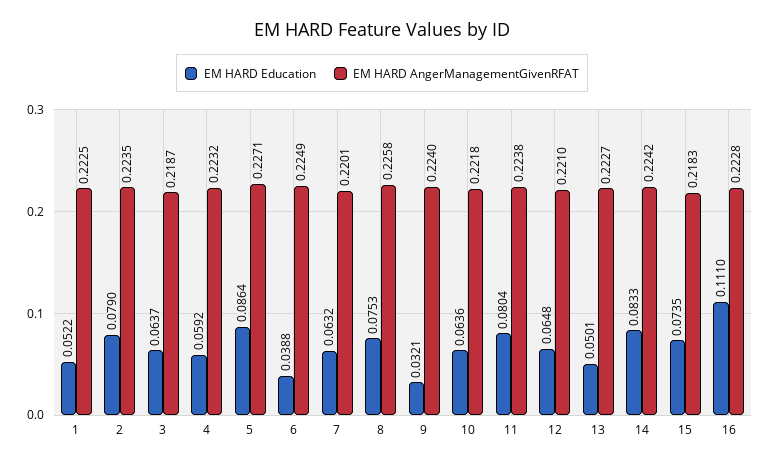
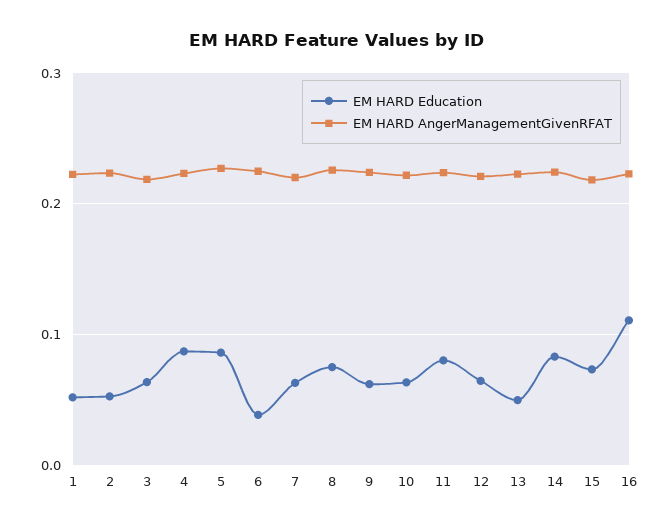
EM HARD Education, 2: 0.079 -> 0.05
EM HARD Education, 4: 0.0592 -> 0.09
EM HARD Education, 9: 0.0321 -> 0.06

